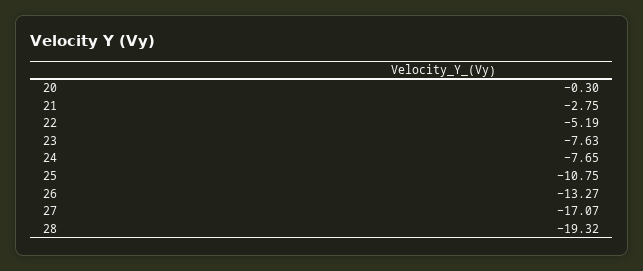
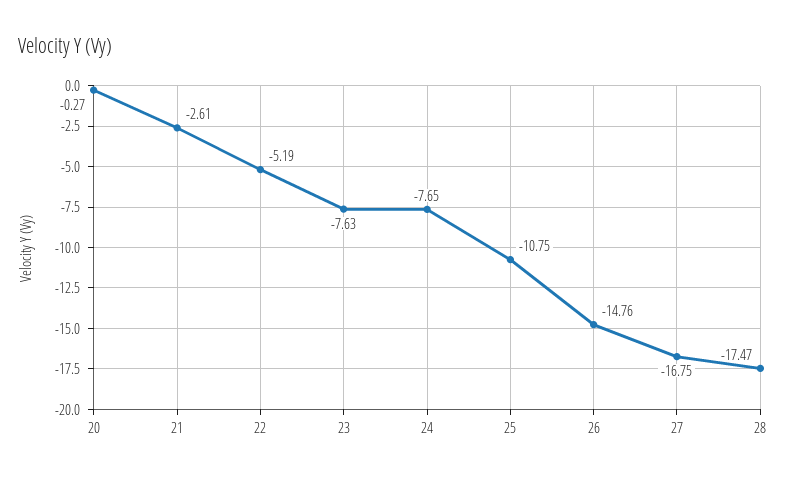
20: -0.3 -> -0.27
21: -2.75 -> -2.61
26: -13.27 -> -14.76
27: -17.07 -> -16.75
28: -19.32 -> -17.47

